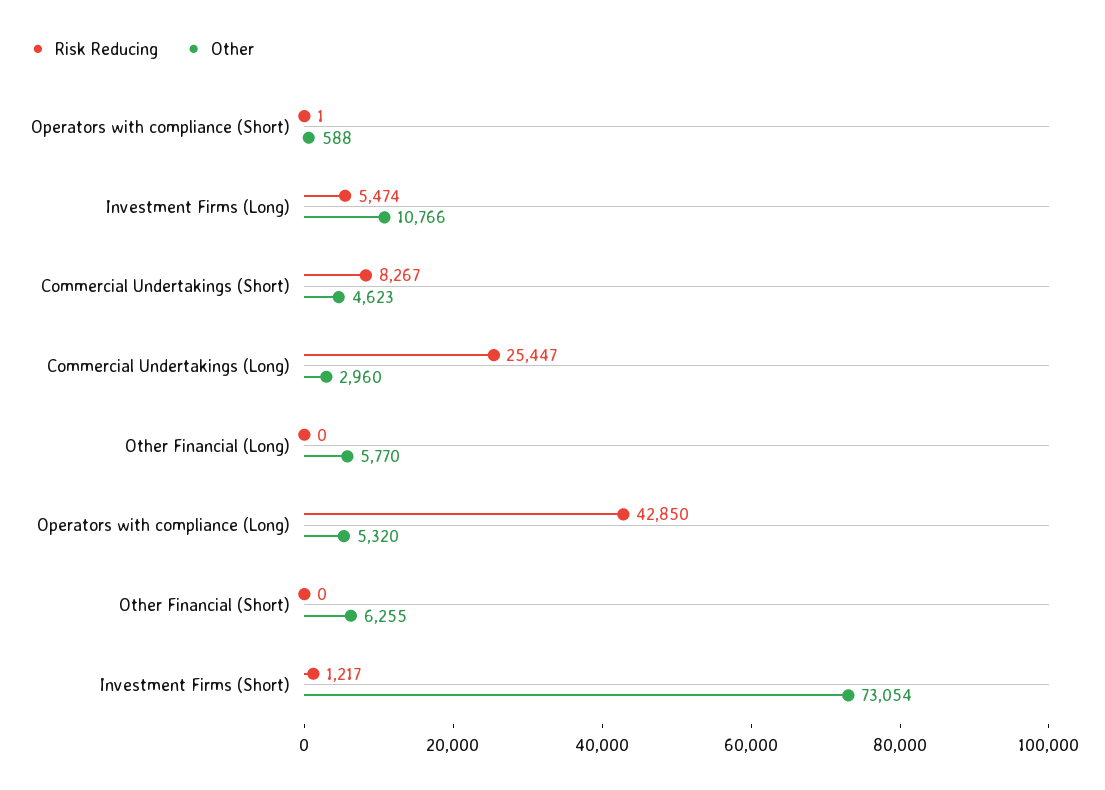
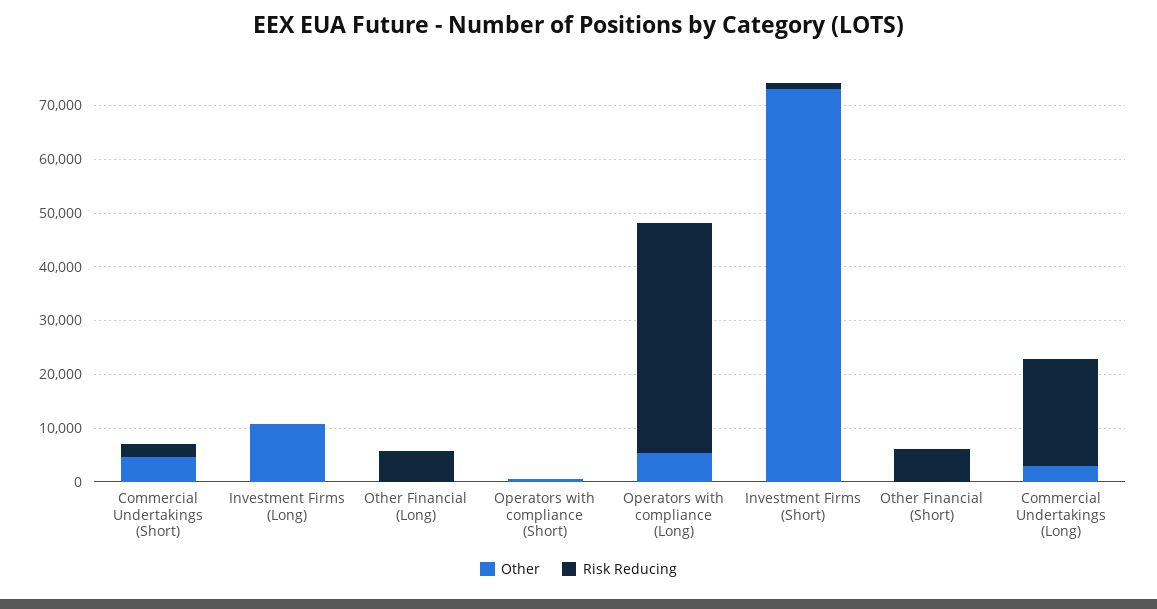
Risk Reducing, Investment Firms (Long): 5474 -> 0
Risk Reducing, Commercial Undertakings (Short): 8267 -> 2000
Risk Reducing, Commercial Undertakings (Long): 25447 -> 20000
Risk Reducing, Other Financial (Long): 0 -> 6000
Other, Other Financial (Long): 5770 -> 0
Risk Reducing, Other Financial (Short): 0 -> 6000
Other, Other Financial (Short): 6255 -> 0

